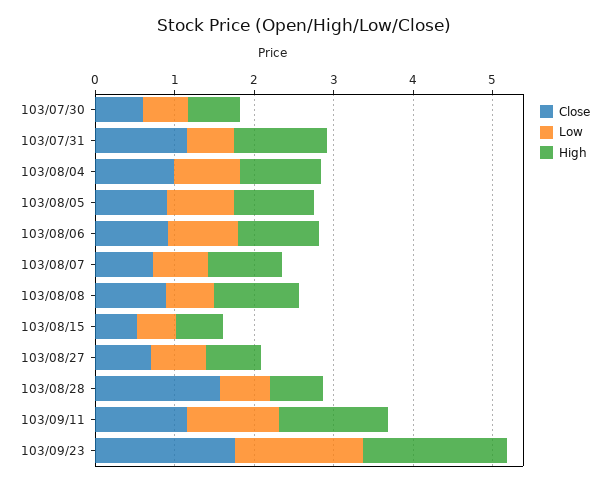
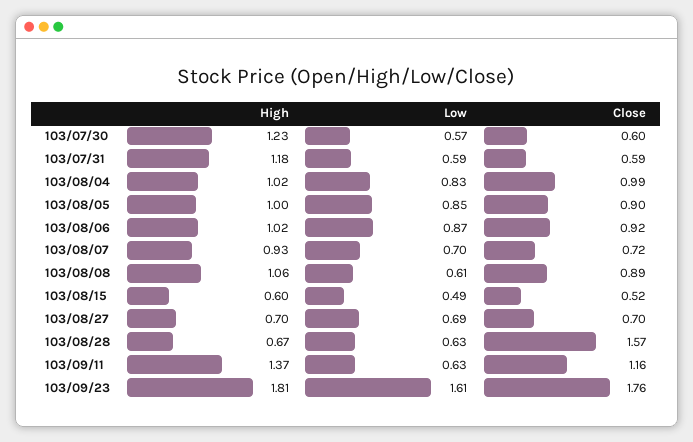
High, 103/07/30: 0.6 -> 1.23
Close, 103/07/31: 1.2 -> 0.59
Low, 103/09/11: 1.2 -> 0.63

